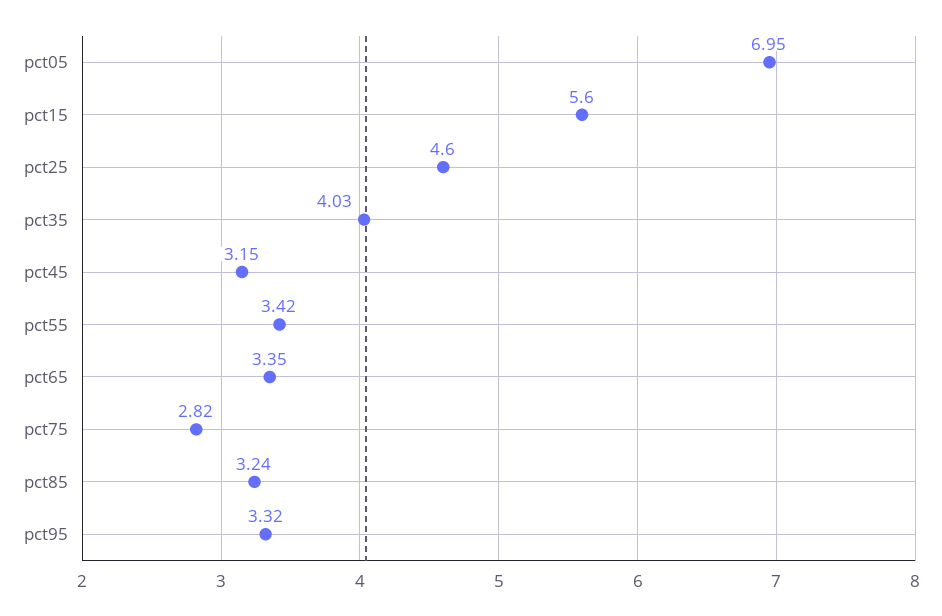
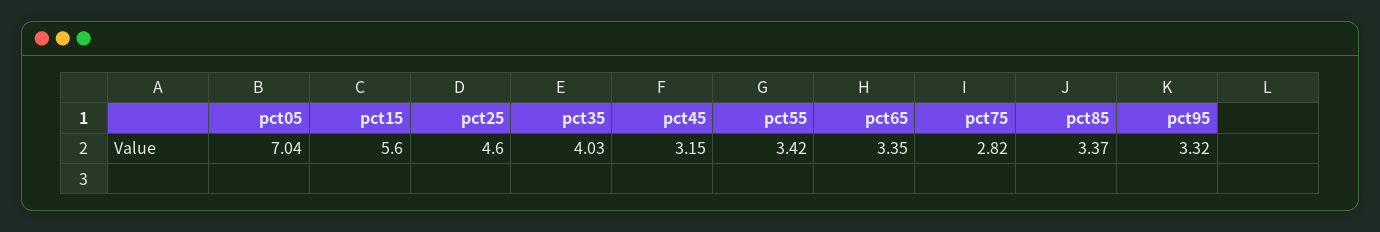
pct05: 6.95 -> 7.04
pct85: 3.24 -> 3.37

